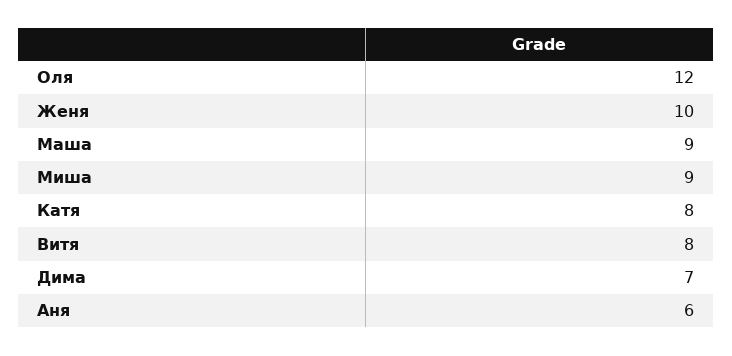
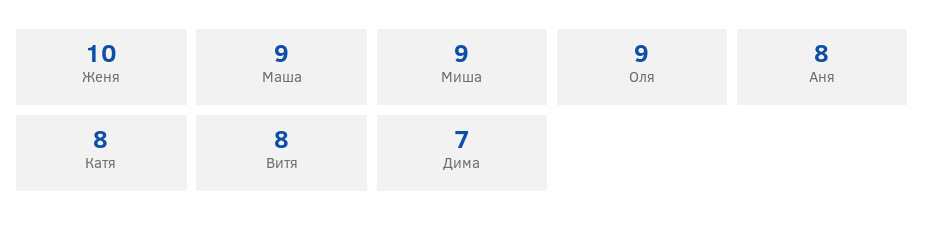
Оля: 12 -> 9
Аня: 6 -> 8

